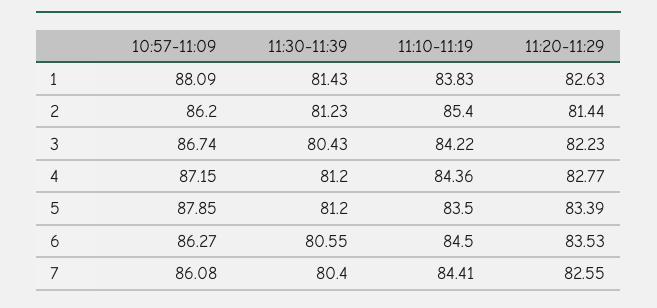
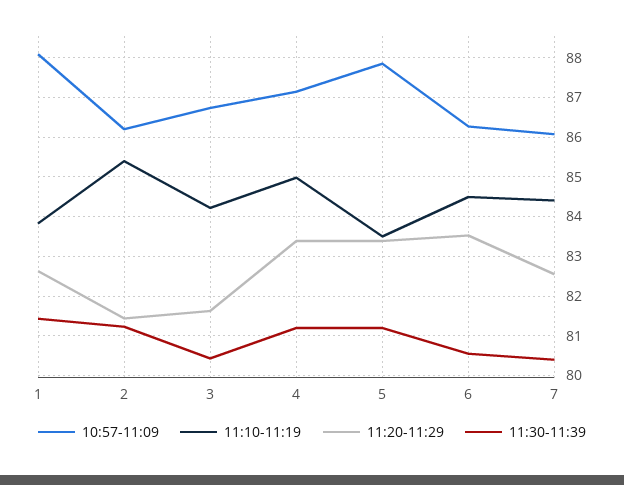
11:20-11:29, 3: 82.23 -> 81.6
11:10-11:19, 4: 84.36 -> 85
11:20-11:29, 4: 82.77 -> 83.4

